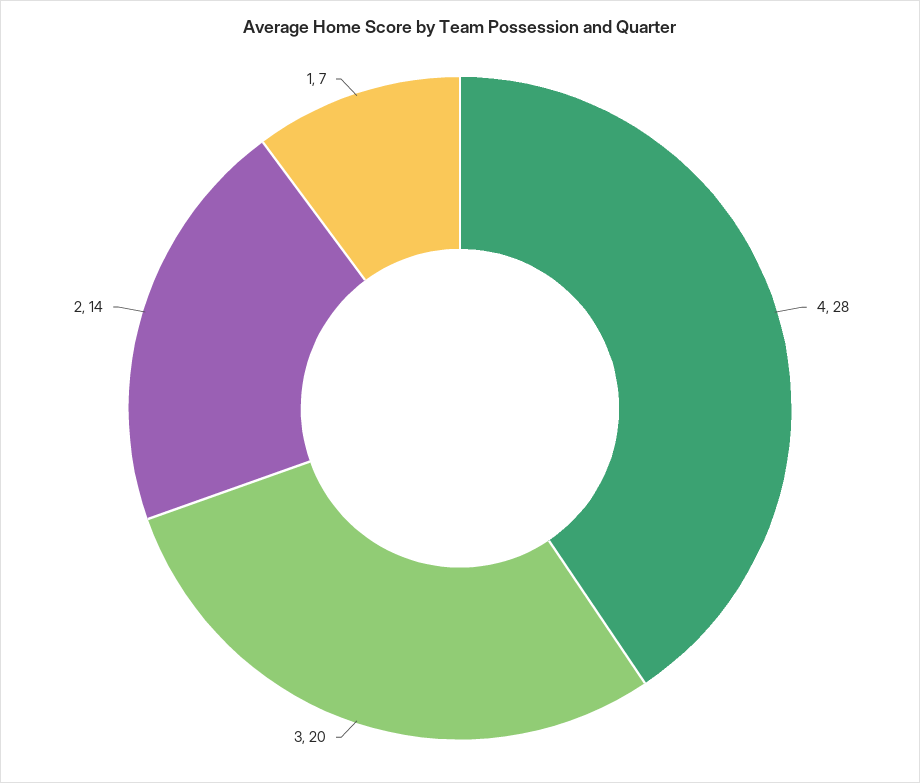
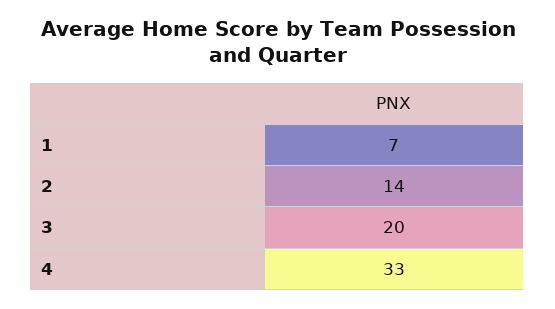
4: 28 -> 33

